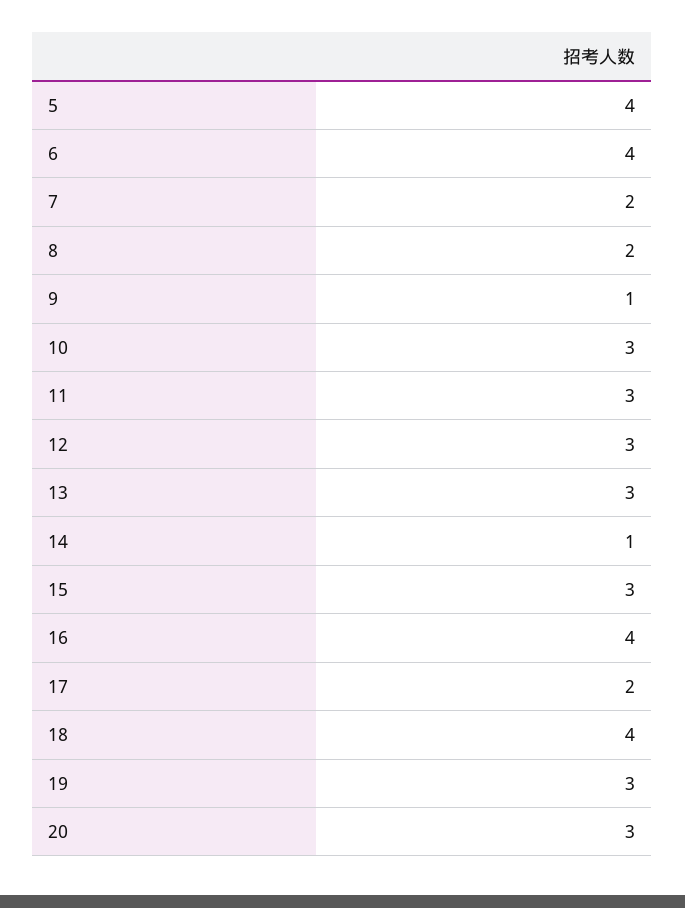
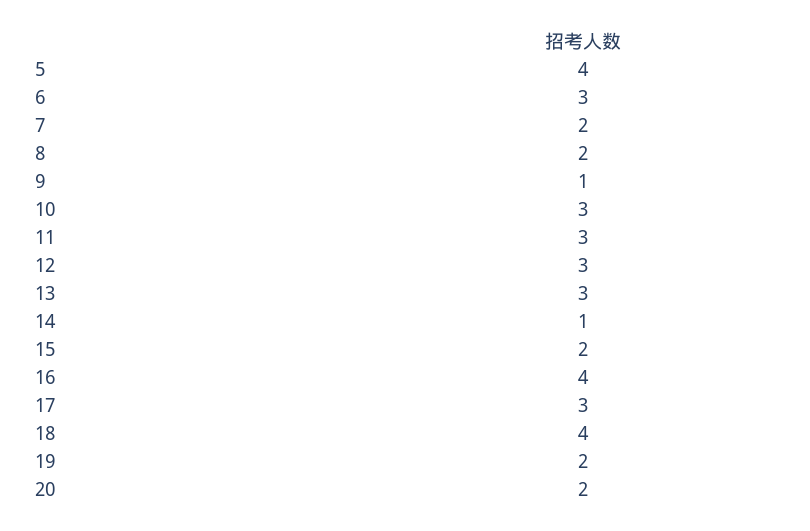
6: 4 -> 3
15: 3 -> 2
17: 2 -> 3
19: 3 -> 2
20: 3 -> 2

